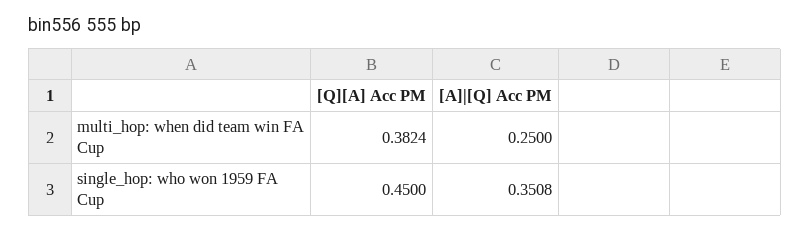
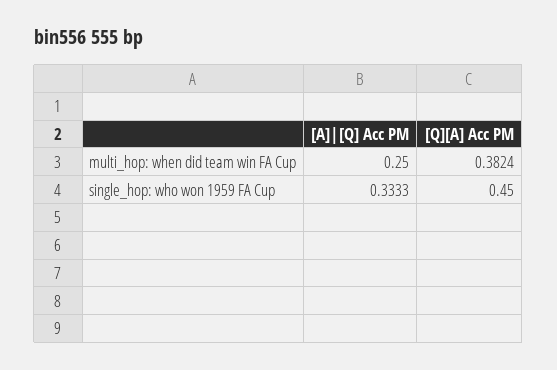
[A]|[Q] Acc PM, single_hop: who won 1959 FA Cup: 0.3508 -> 0.3333

